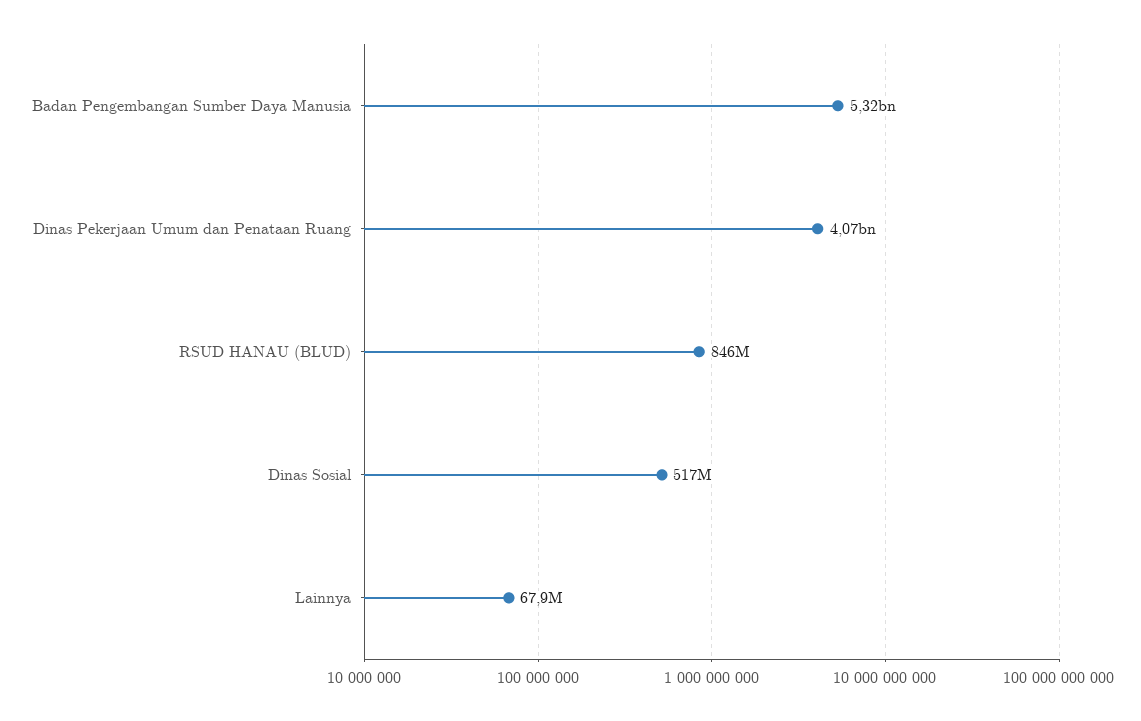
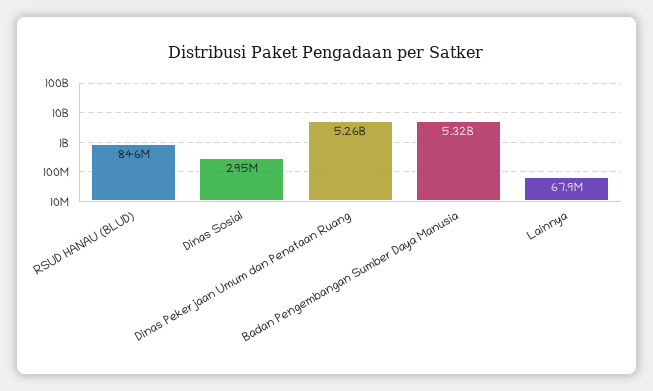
Dinas Pekerjaan Umum dan Penataan Ruang: 4070000000 -> 5260000000
Dinas Sosial: 517000000 -> 295000000

